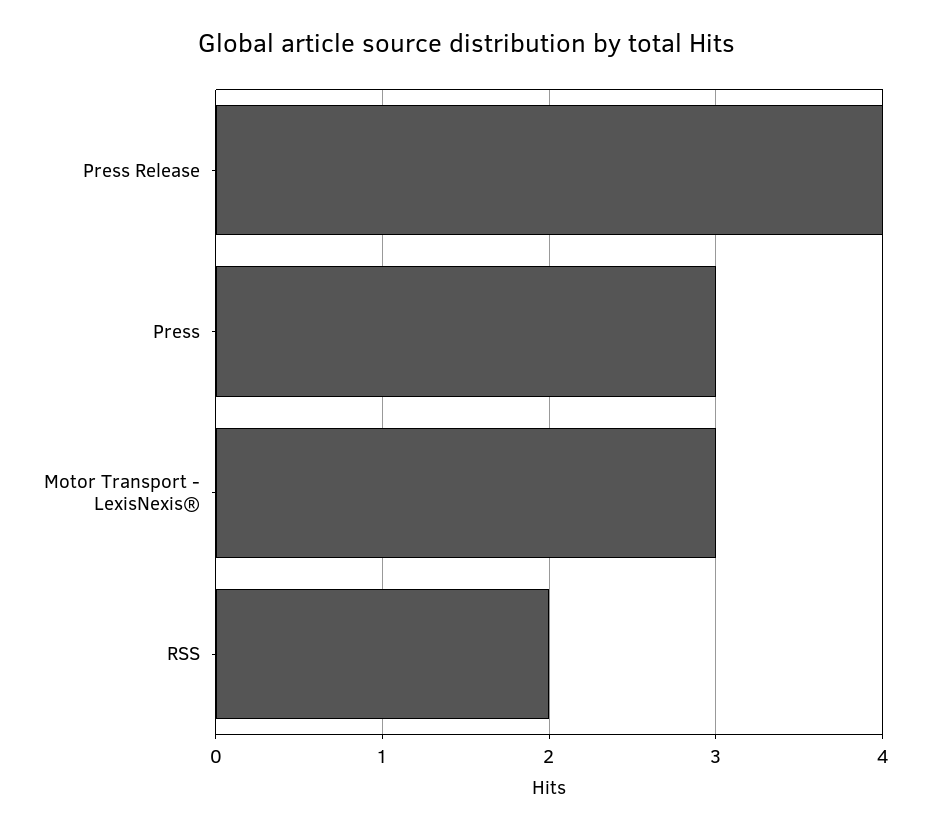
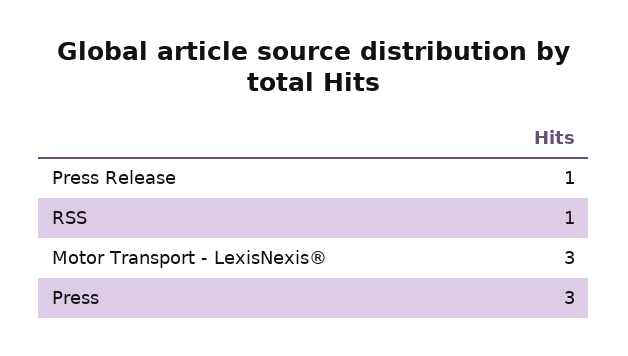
Press Release: 4 -> 1
RSS: 2 -> 1

